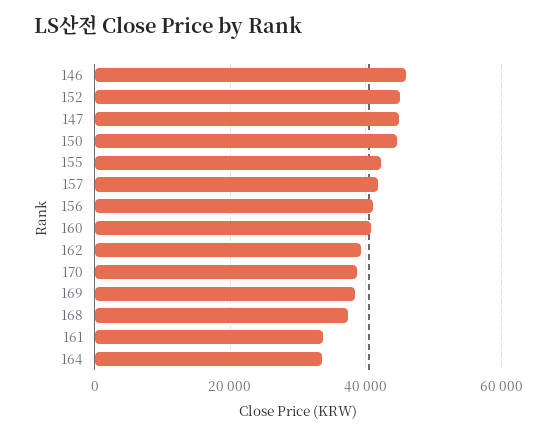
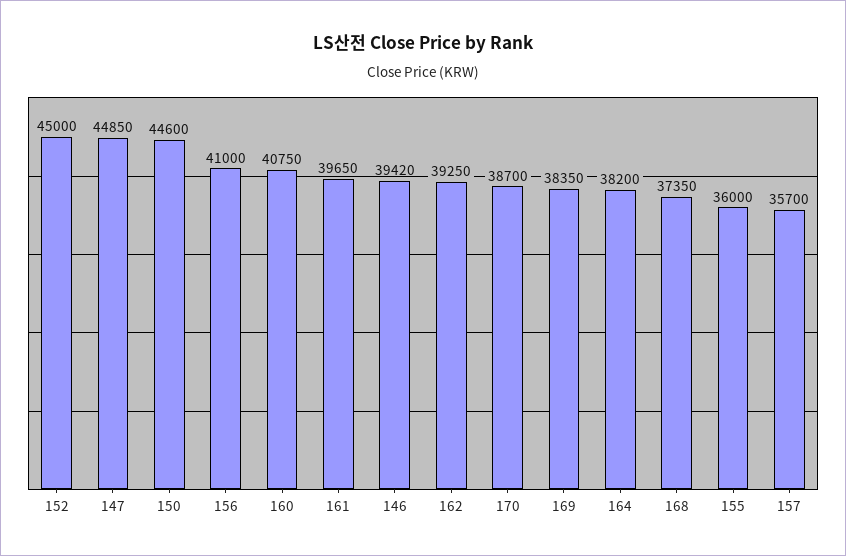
146: 46000 -> 39420
155: 42000 -> 36000
157: 42000 -> 35700
161: 34000 -> 39650
164: 34000 -> 38200

